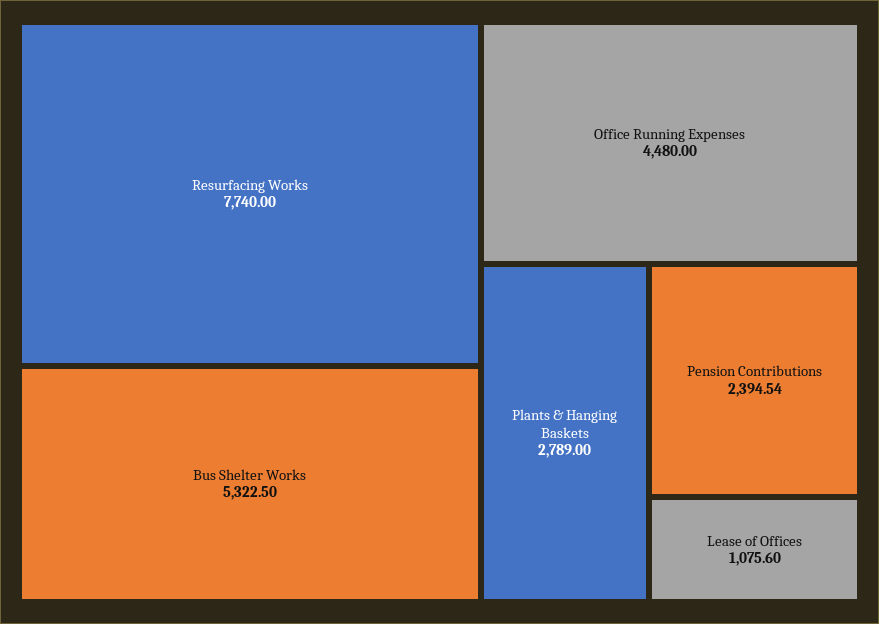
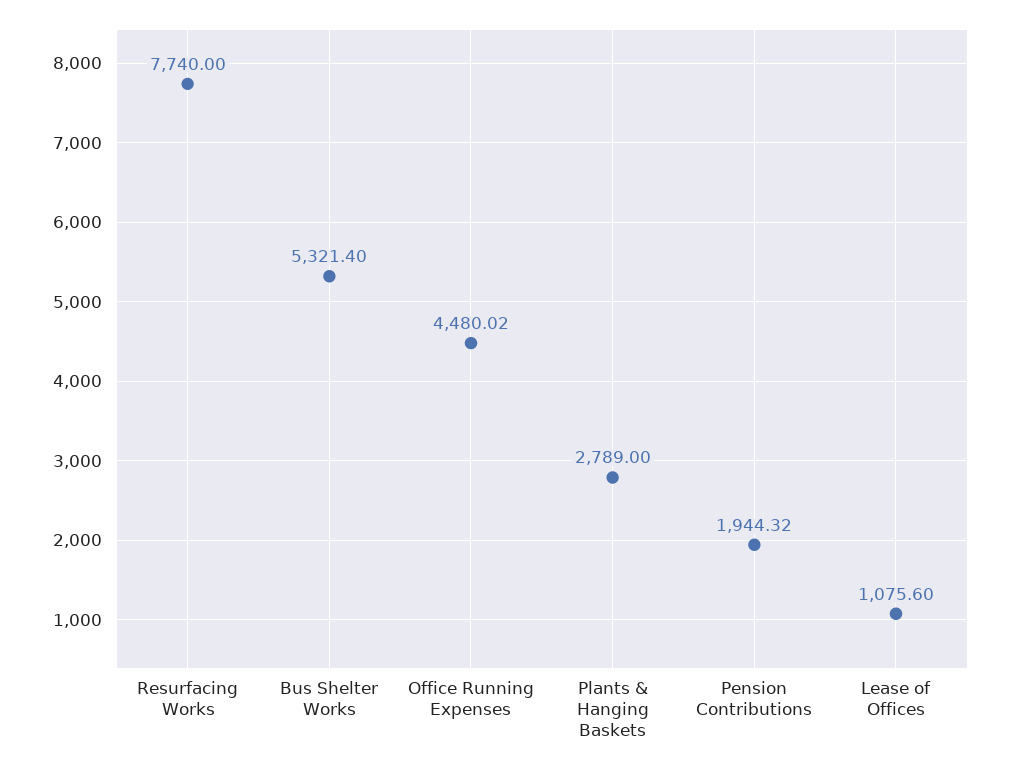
Bus Shelter Works: 5322.5 -> 5321.4
Office Running Expenses: 4480 -> 4480.02
Pension Contributions: 2394.54 -> 1944.32

